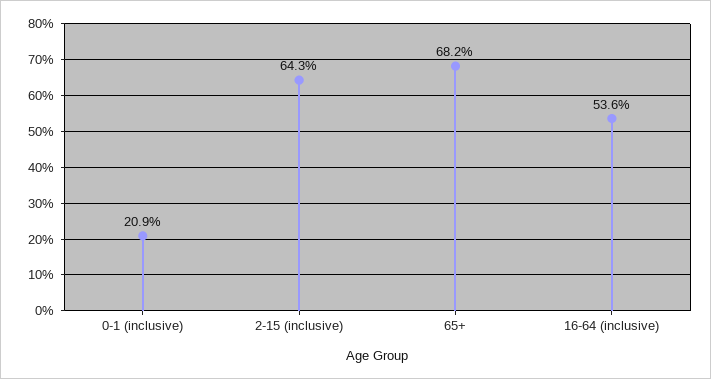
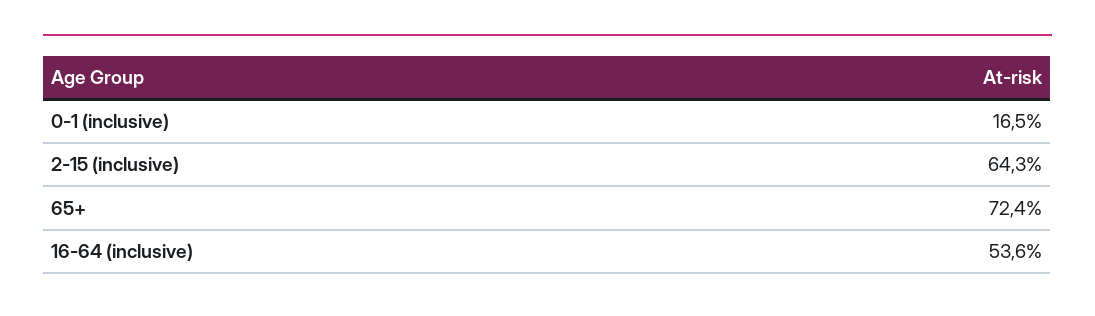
0-1 (inclusive): 20.9 -> 16.5
65+: 68.2 -> 72.4

